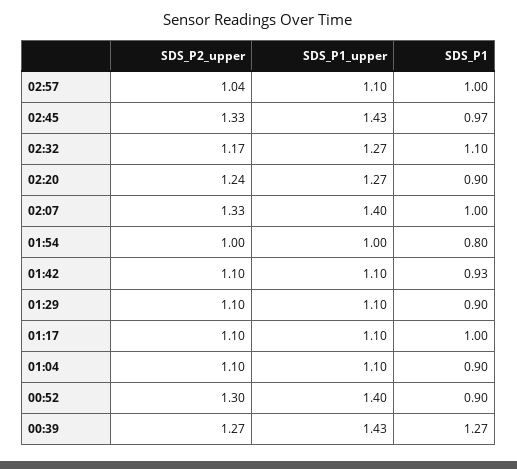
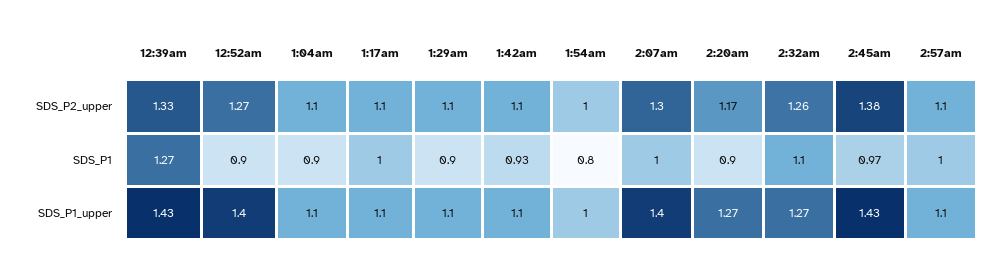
SDS_P2_upper, 02:57: 1.04 -> 1.1
SDS_P2_upper, 02:45: 1.33 -> 1.38
SDS_P2_upper, 02:32: 1.17 -> 1.26
SDS_P2_upper, 02:20: 1.24 -> 1.17
SDS_P2_upper, 02:07: 1.33 -> 1.3
SDS_P2_upper, 00:52: 1.3 -> 1.27
SDS_P2_upper, 00:39: 1.27 -> 1.33

